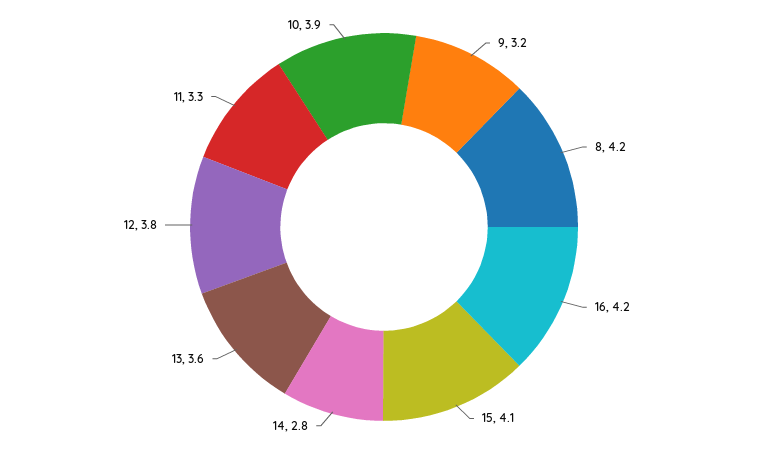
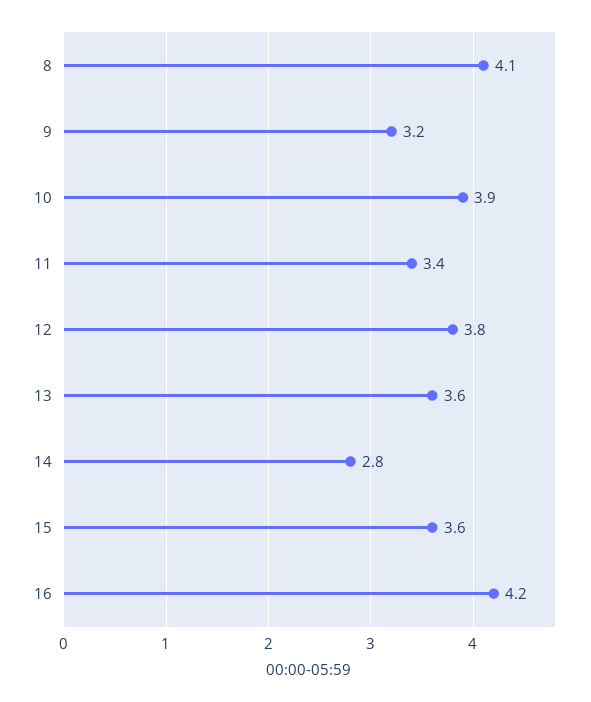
8: 4.2 -> 4.1
15: 4.1 -> 3.6
11: 3.3 -> 3.4

